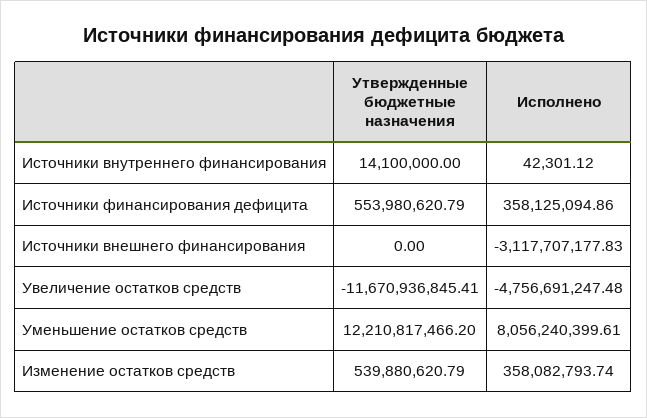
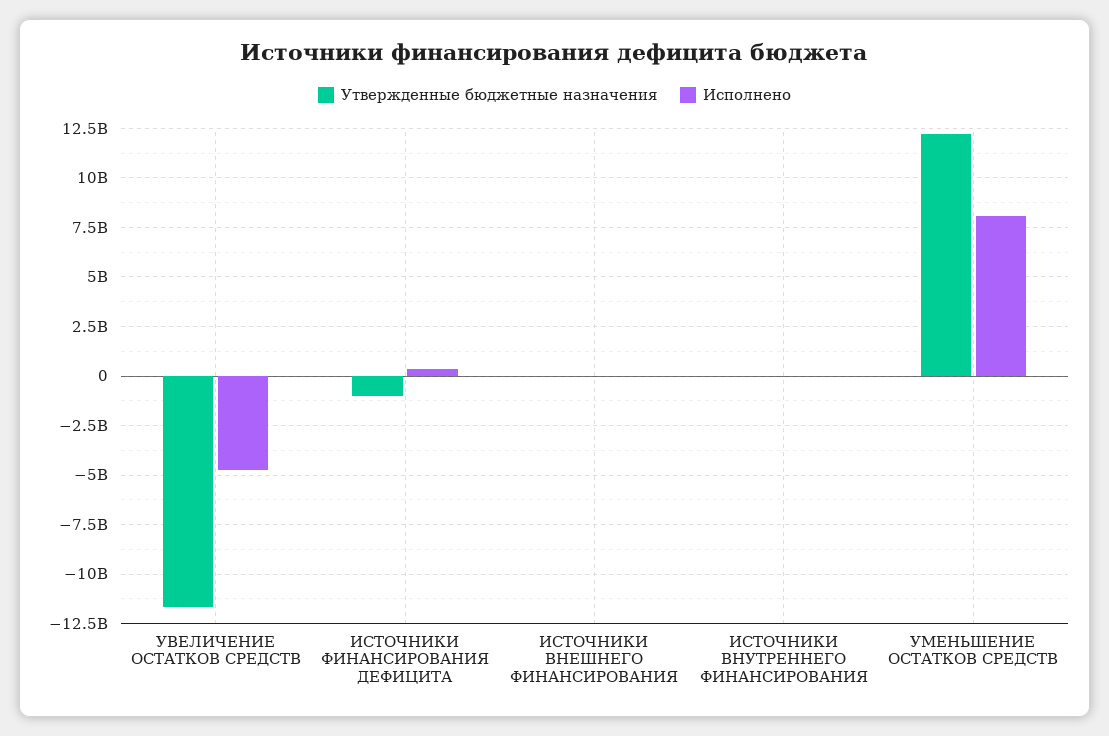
Утвержденные бюджетные назначения, Источники финансирования дефицита: 553980620.79 -> -1000000000
Исполнено, Источники внешнего финансирования: -3117707177.83 -> 0
Утвержденные бюджетные назначения, Изменение остатков средств: 539880620.79 -> none
Исполнено, Изменение остатков средств: 358082793.74 -> none

